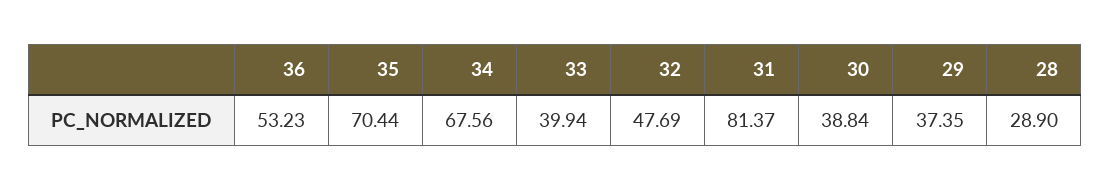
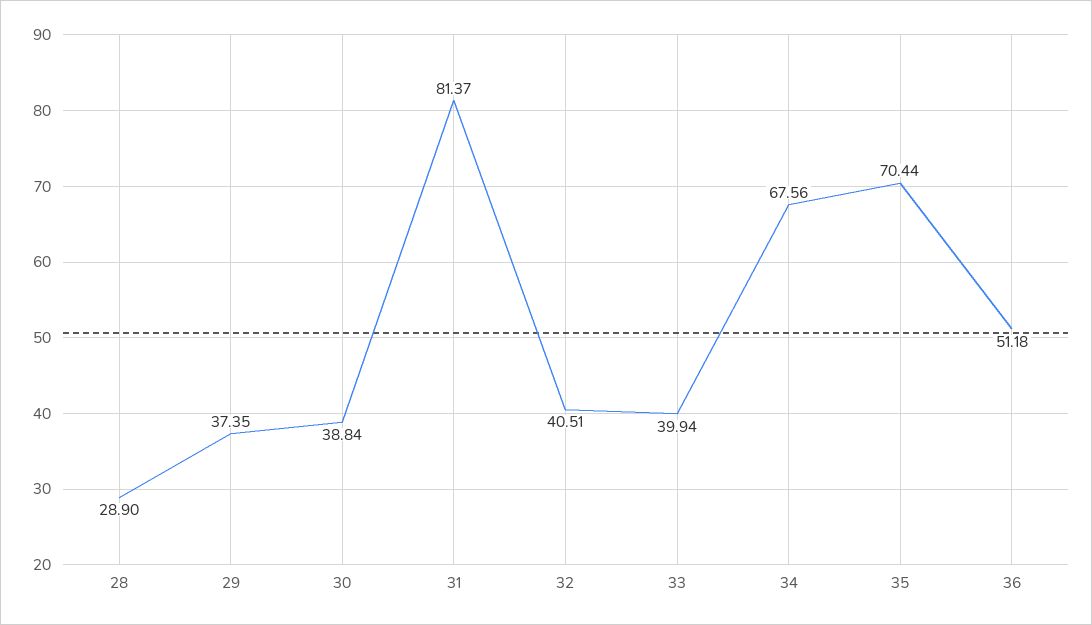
36: 53.23 -> 51.18
32: 47.69 -> 40.51

